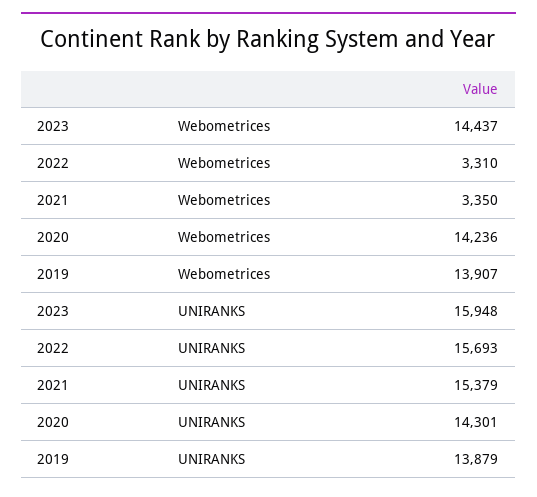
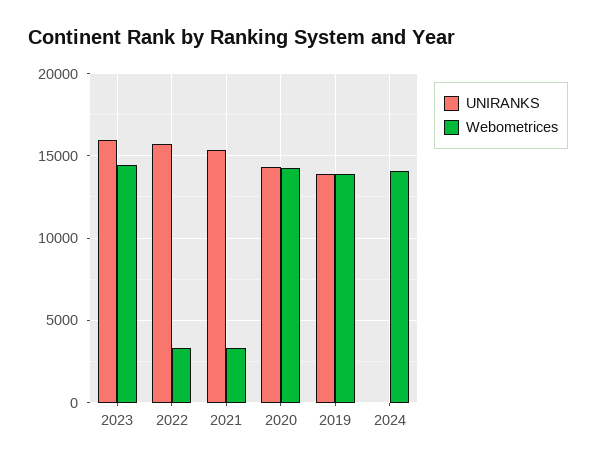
UNIRANKS, 2024: none -> 0
Webometrices, 2024: none -> 14000

